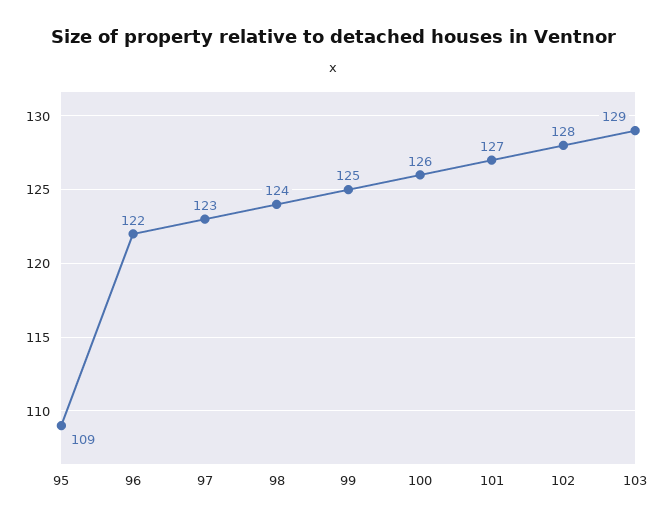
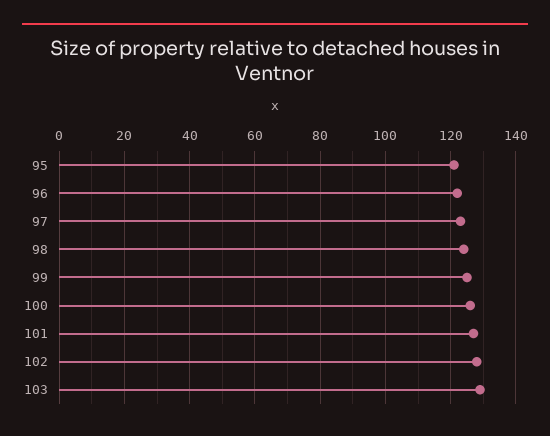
95: 109 -> 120

